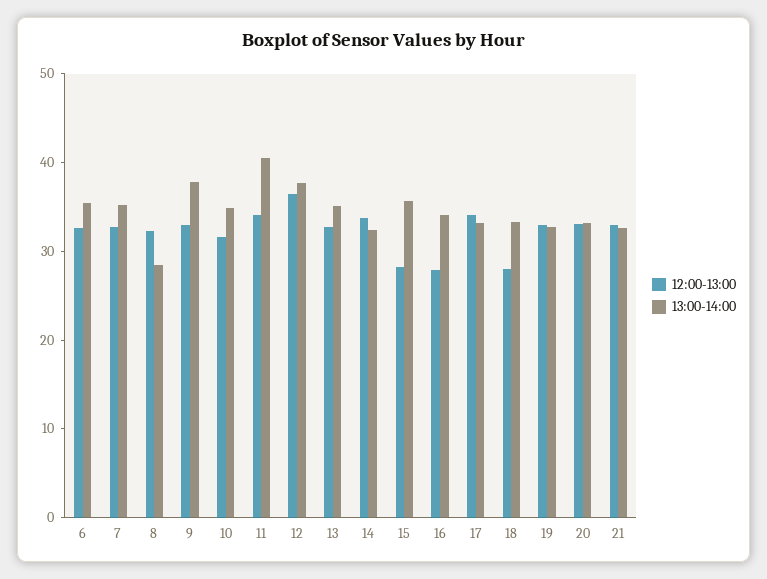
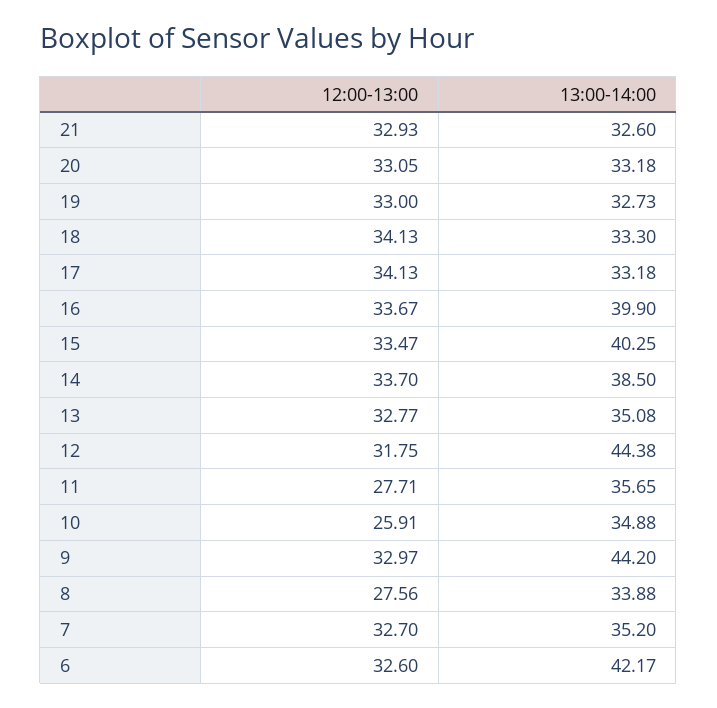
13:00-14:00, 6: 36 -> 42.17
12:00-13:00, 8: 32 -> 27.56
13:00-14:00, 8: 28 -> 33.88
13:00-14:00, 9: 38 -> 44.2
12:00-13:00, 10: 32 -> 25.91
12:00-13:00, 11: 34 -> 27.71
13:00-14:00, 11: 40 -> 35.65
12:00-13:00, 12: 36 -> 31.75
13:00-14:00, 12: 38 -> 44.38
13:00-14:00, 14: 32 -> 38.5
12:00-13:00, 15: 28 -> 33.47
13:00-14:00, 15: 36 -> 40.25
12:00-13:00, 16: 28 -> 33.67
13:00-14:00, 16: 34 -> 39.9
12:00-13:00, 18: 28 -> 34.13

